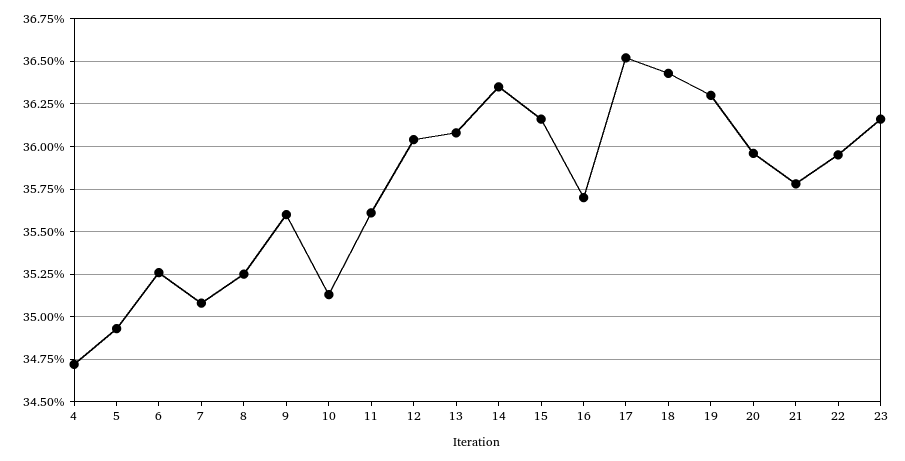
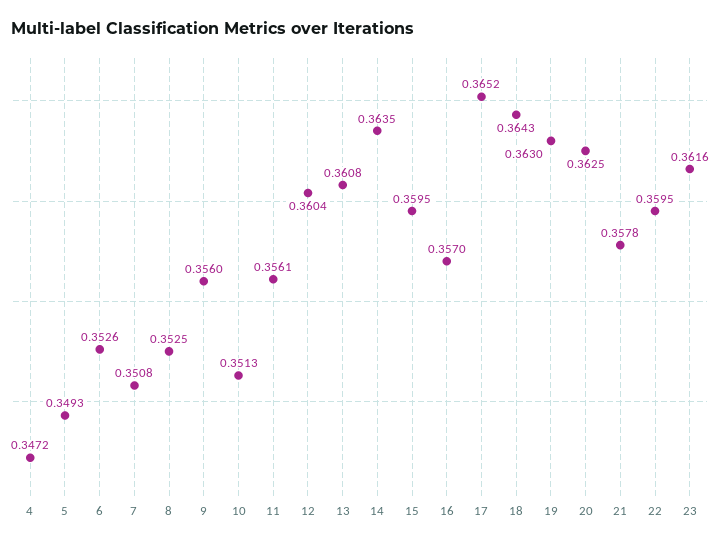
15: 0.3615 -> 0.3595
20: 0.3595 -> 0.3625

